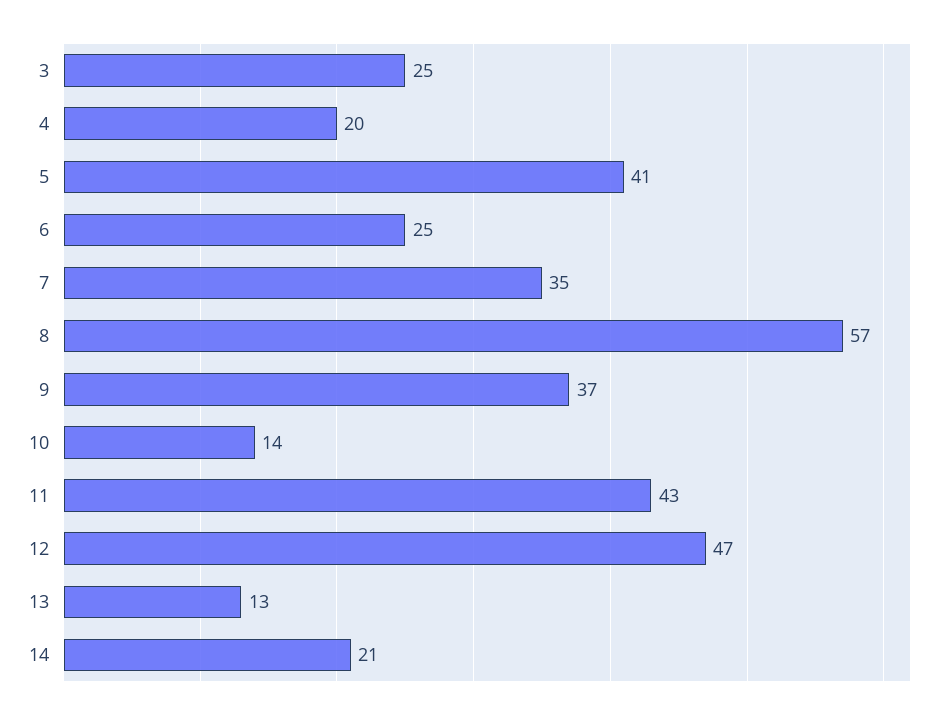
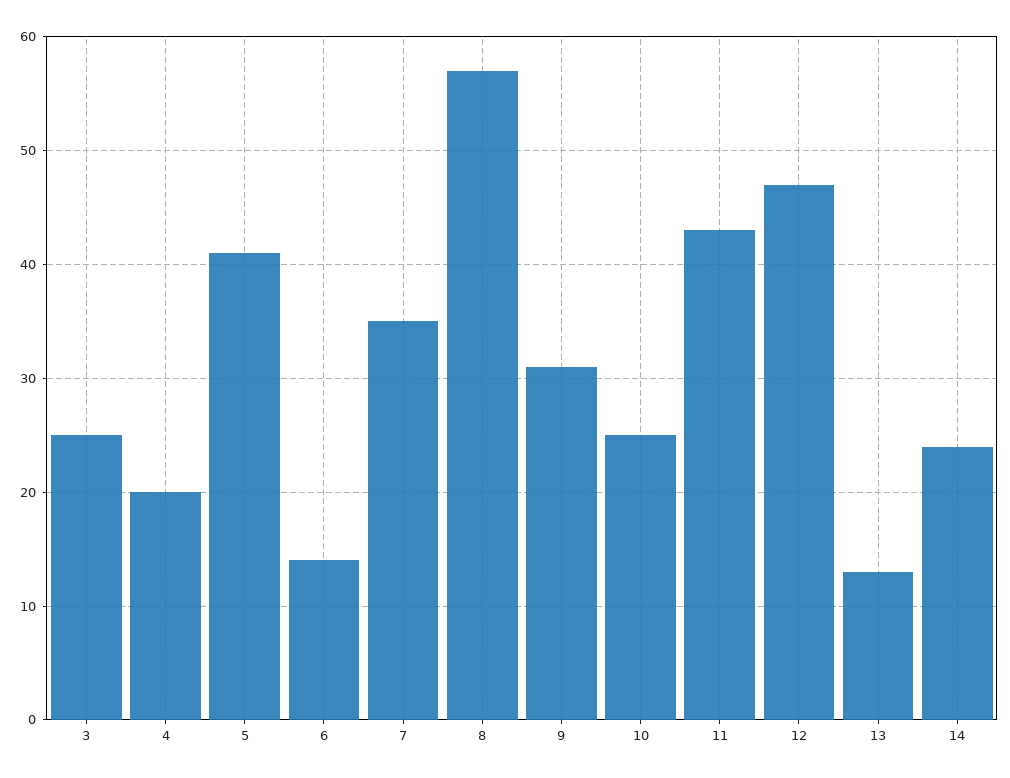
6: 25 -> 14
9: 37 -> 31
10: 14 -> 25
14: 21 -> 24

